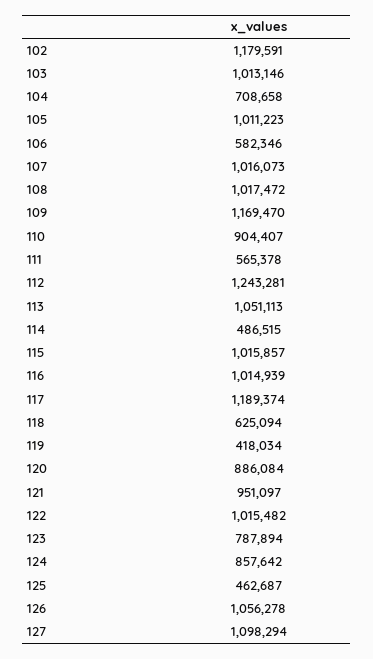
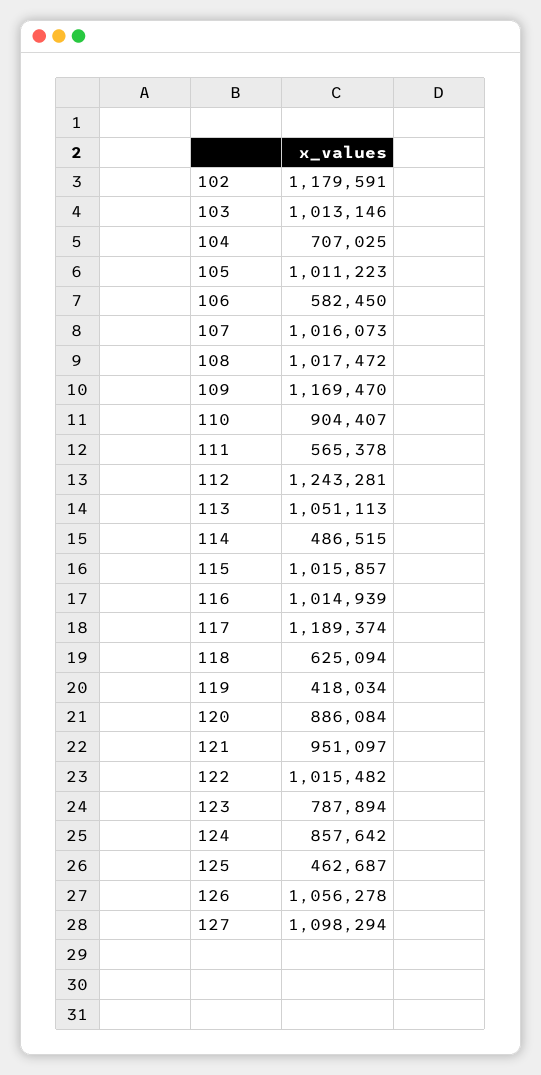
104: 708658 -> 707025
106: 582346 -> 582450

